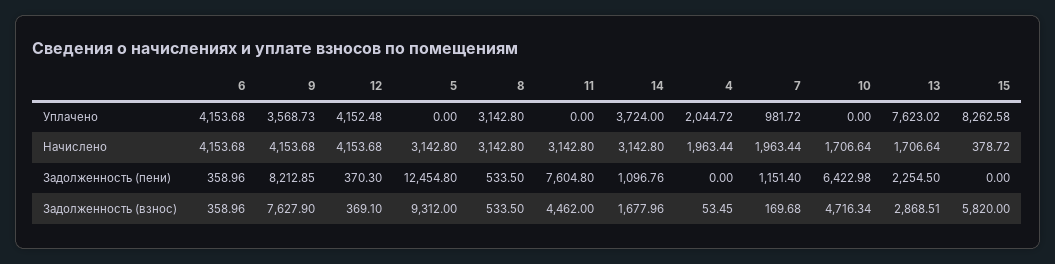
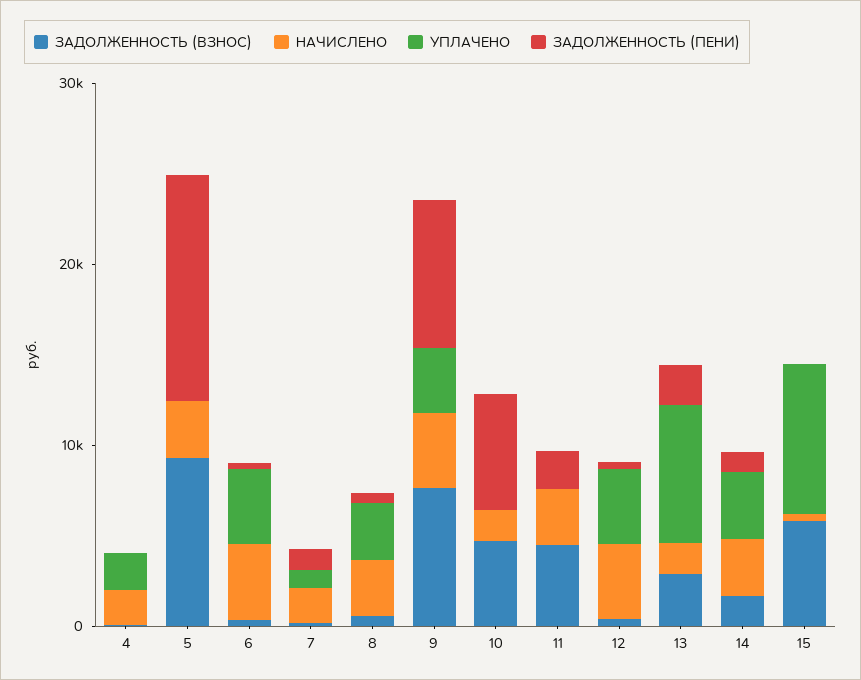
Задолженность (пени), 11: 7604.8 -> 2000

